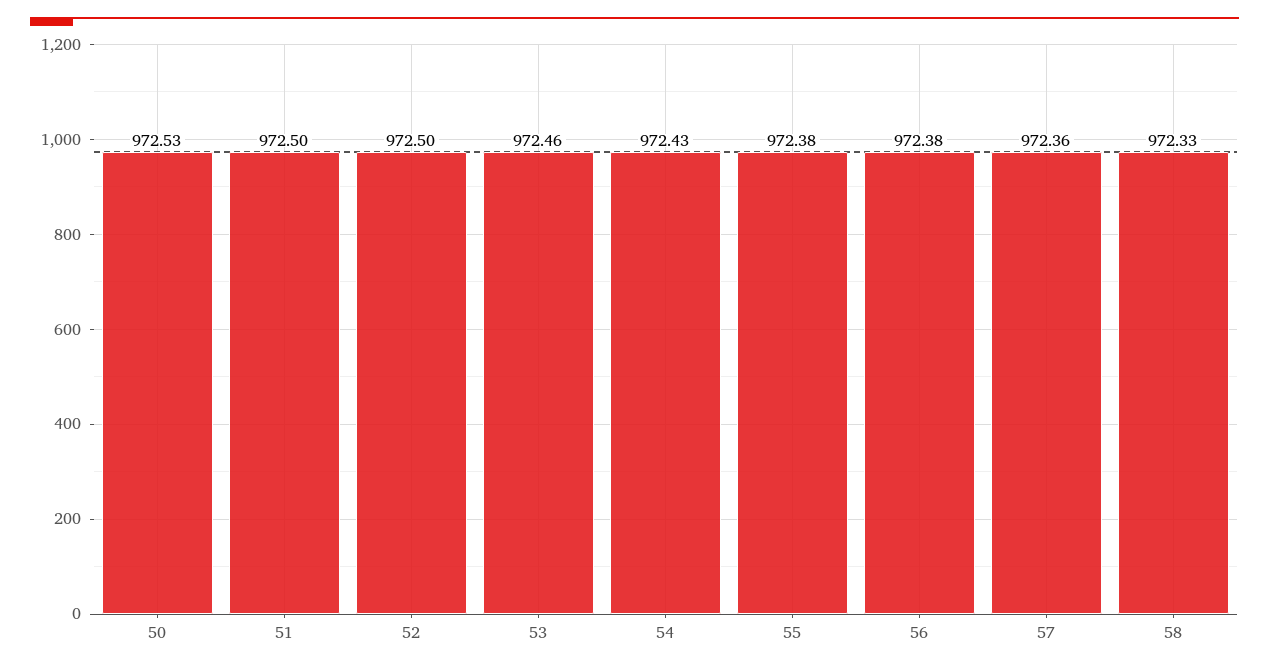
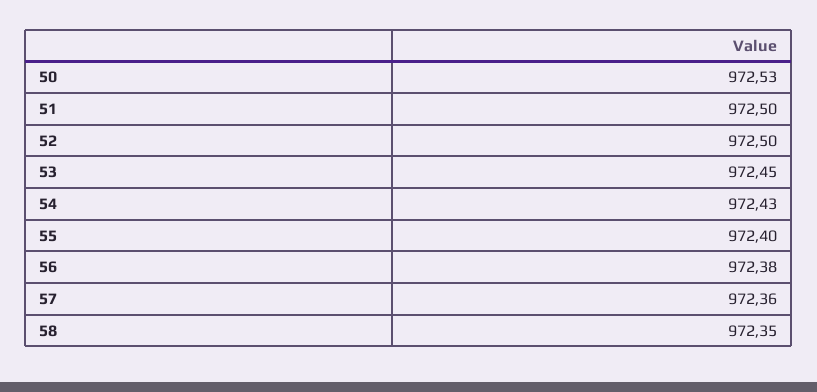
53: 972.46 -> 972.45
55: 972.38 -> 972.4
58: 972.33 -> 972.35

